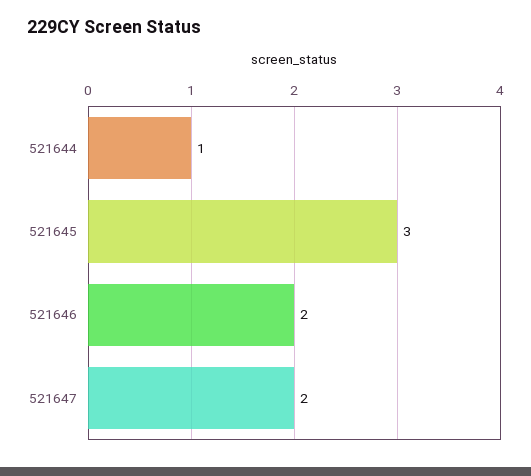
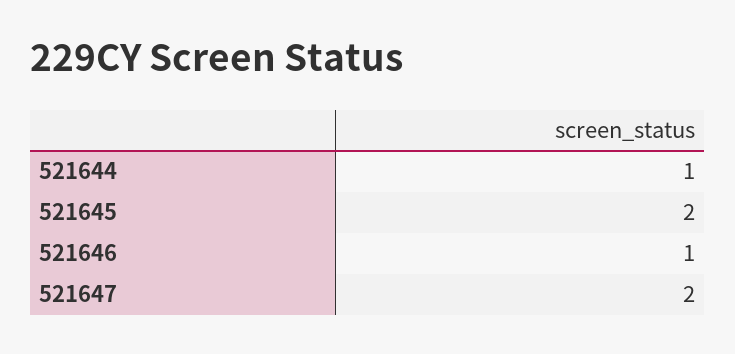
521645: 3 -> 2
521646: 2 -> 1

